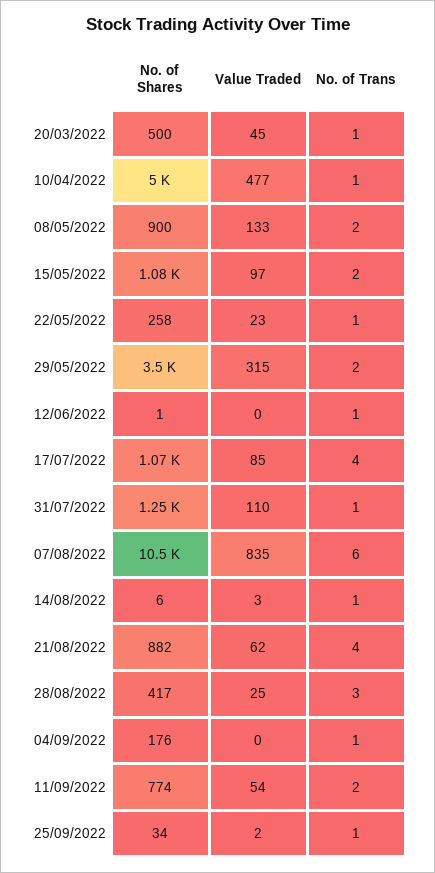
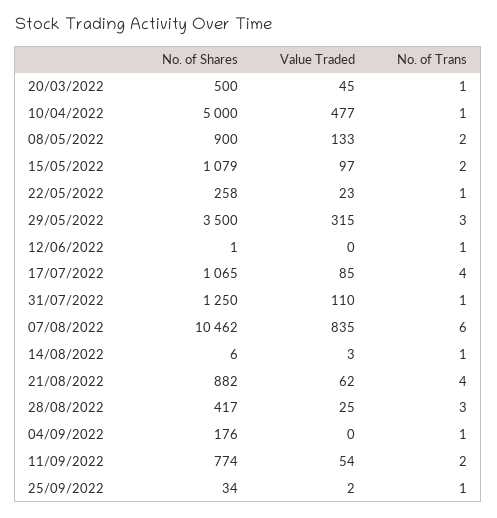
No. of Trans, 29/05/2022: 2 -> 3

